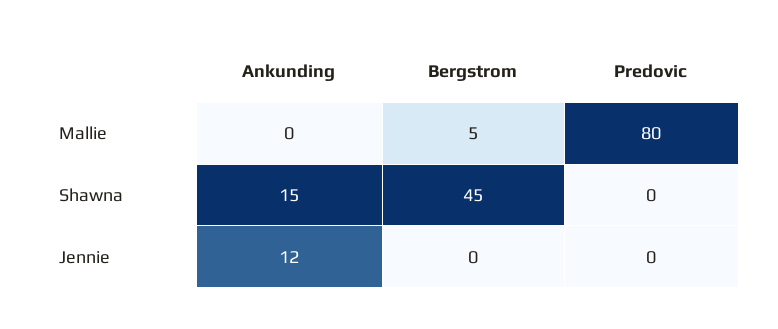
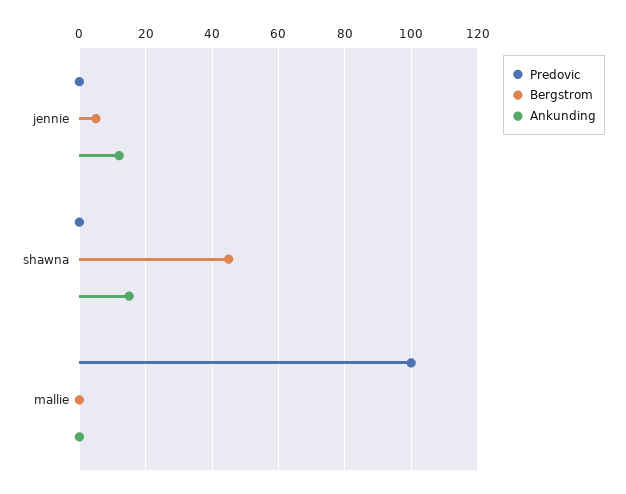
Bergstrom, Mallie: 5 -> 0
Predovic, Mallie: 80 -> 100
Bergstrom, Jennie: 0 -> 5

